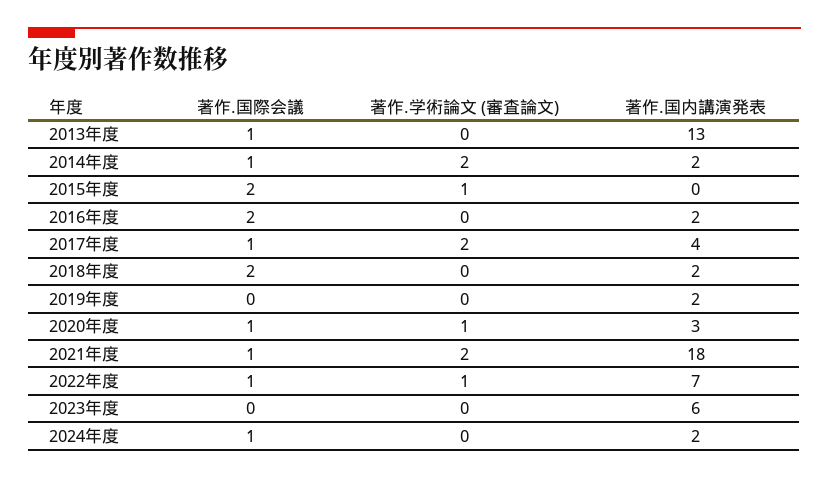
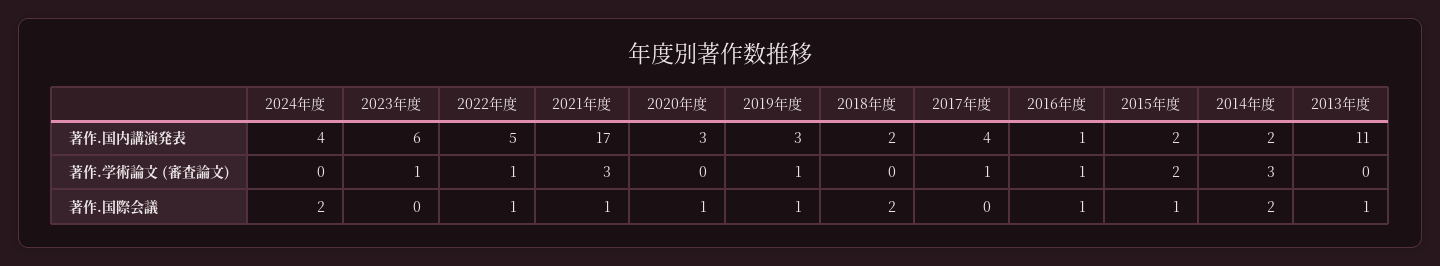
著作.国内講演発表, 2013年度: 13 -> 11
著作.国際会議, 2014年度: 1 -> 2
著作.学術論文 (審査論文), 2014年度: 2 -> 3
著作.国際会議, 2015年度: 2 -> 1
著作.学術論文 (審査論文), 2015年度: 1 -> 2
著作.国内講演発表, 2015年度: 0 -> 2
著作.国際会議, 2016年度: 2 -> 1
著作.学術論文 (審査論文), 2016年度: 0 -> 1
著作.国内講演発表, 2016年度: 2 -> 1
著作.国際会議, 2017年度: 1 -> 0
著作.学術論文 (審査論文), 2017年度: 2 -> 1
著作.国際会議, 2019年度: 0 -> 1
著作.学術論文 (審査論文), 2019年度: 0 -> 1
著作.国内講演発表, 2019年度: 2 -> 3
著作.学術論文 (審査論文), 2020年度: 1 -> 0
著作.学術論文 (審査論文), 2021年度: 2 -> 3
著作.国内講演発表, 2021年度: 18 -> 17
著作.国内講演発表, 2022年度: 7 -> 5
著作.学術論文 (審査論文), 2023年度: 0 -> 1
著作.国際会議, 2024年度: 1 -> 2
著作.国内講演発表, 2024年度: 2 -> 4

